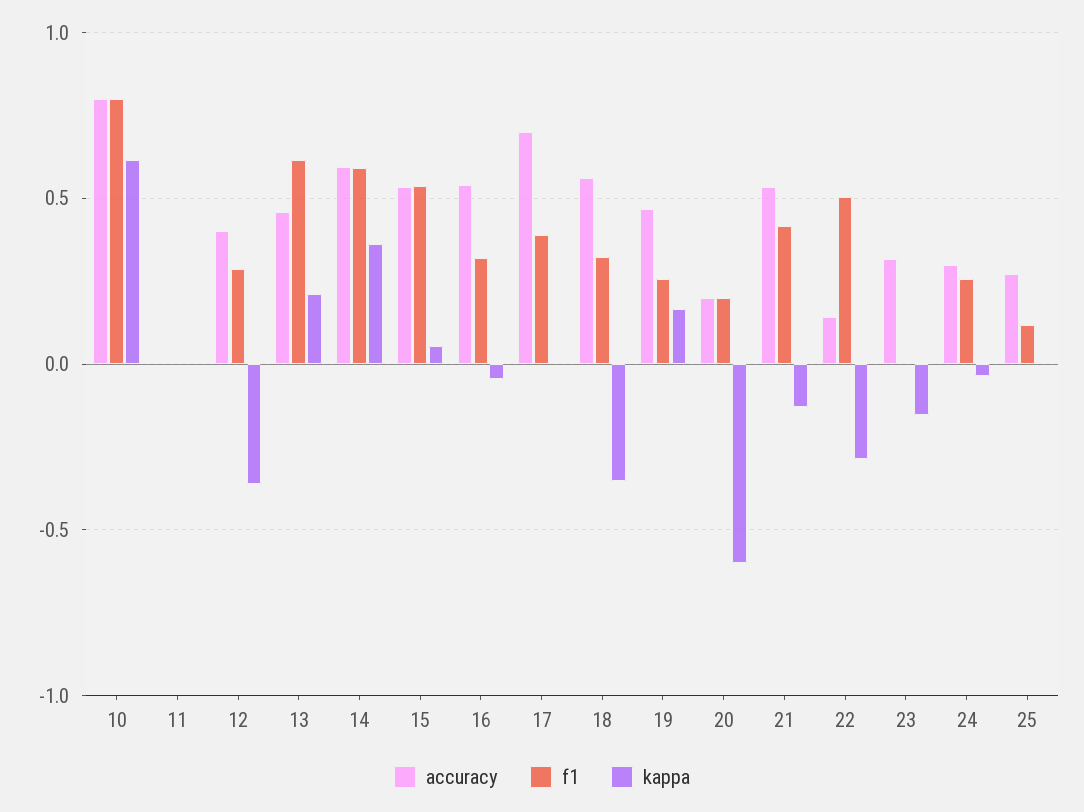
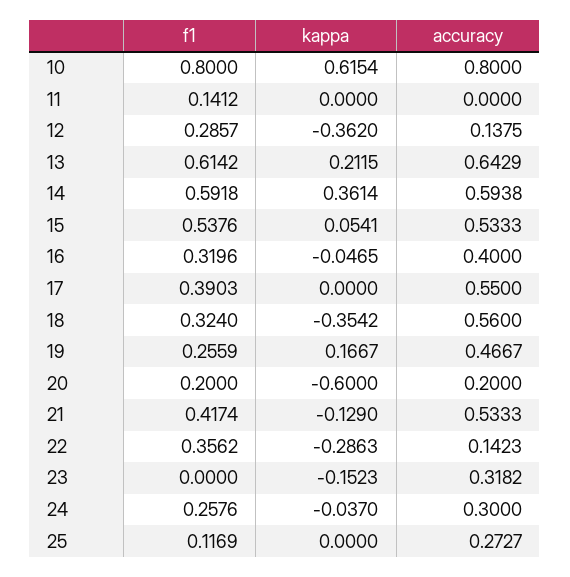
f1, 11: 0 -> 0.1412
accuracy, 12: 0.4 -> 0.1375
accuracy, 13: 0.45 -> 0.6429
accuracy, 16: 0.55 -> 0.4
accuracy, 17: 0.7 -> 0.55
f1, 22: 0.5 -> 0.3562

